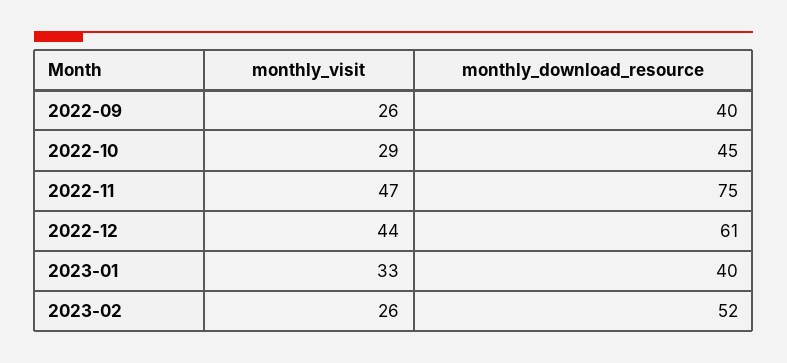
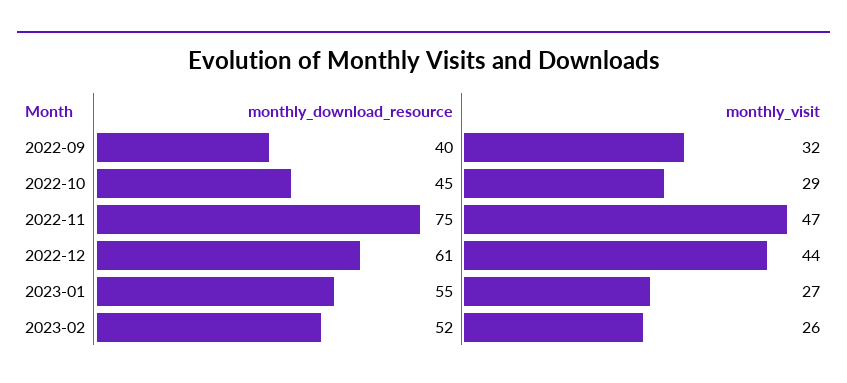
monthly_visit, 2022-09: 26 -> 32
monthly_visit, 2023-01: 33 -> 27
monthly_download_resource, 2023-01: 40 -> 55

